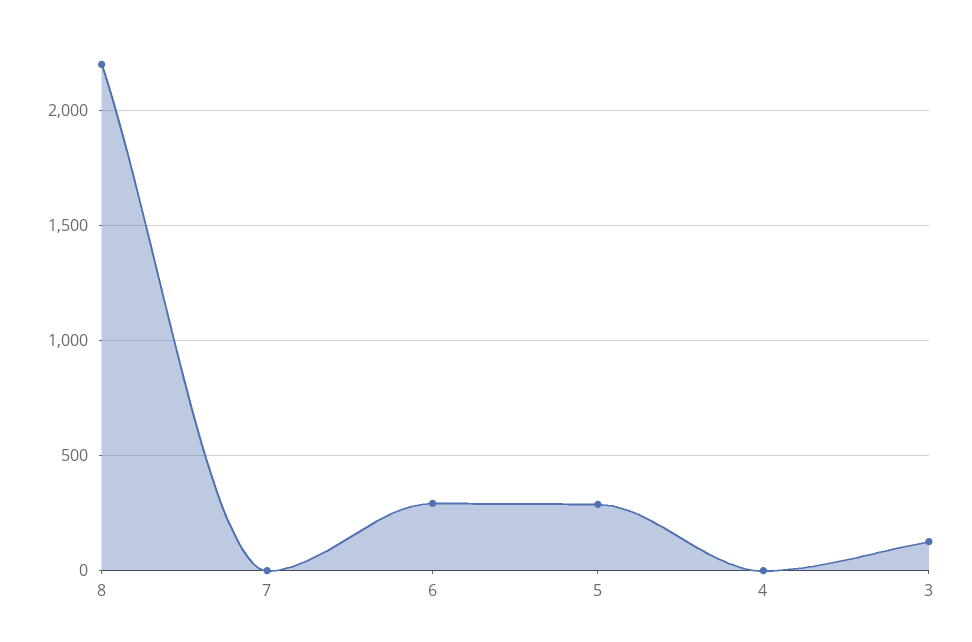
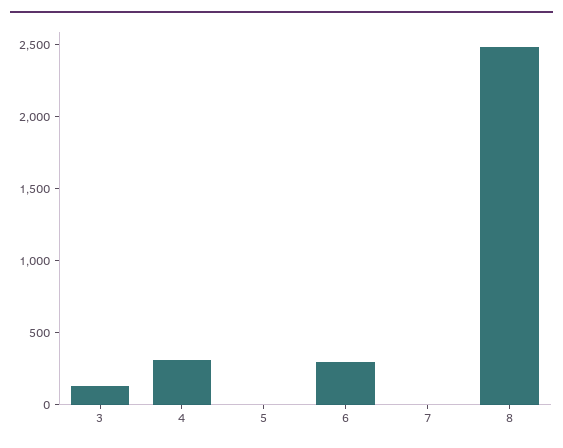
8: 2200 -> 2500
5: 300 -> 0
4: 0 -> 300

